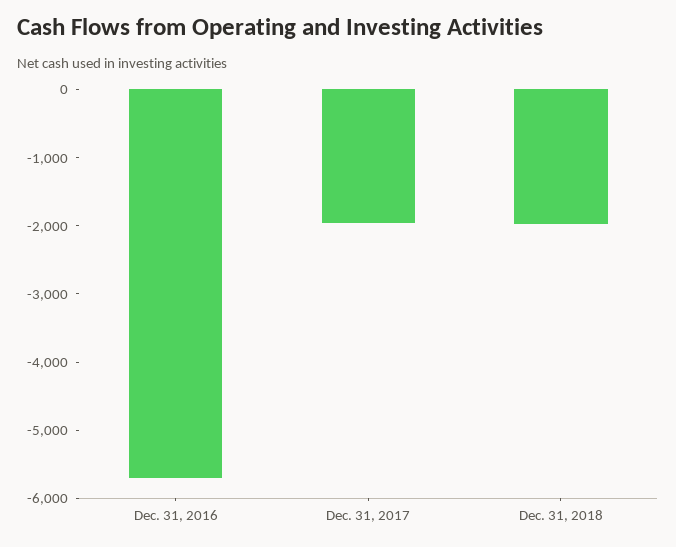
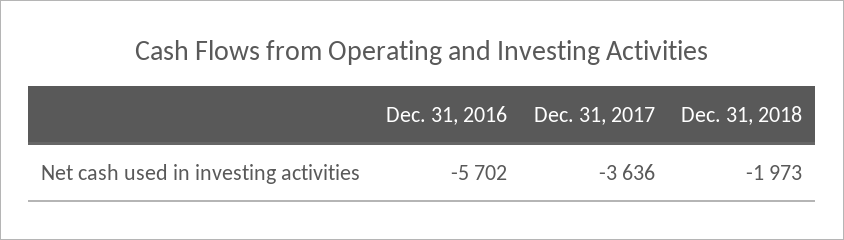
Dec. 31, 2017: -2000 -> -3636

